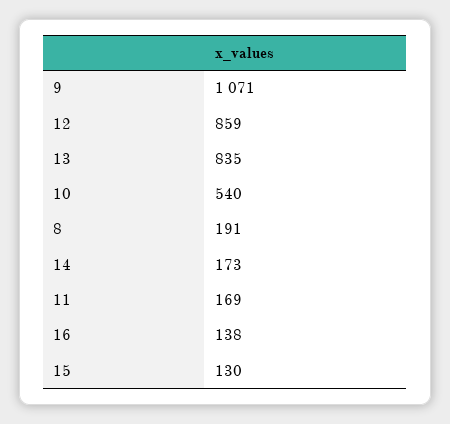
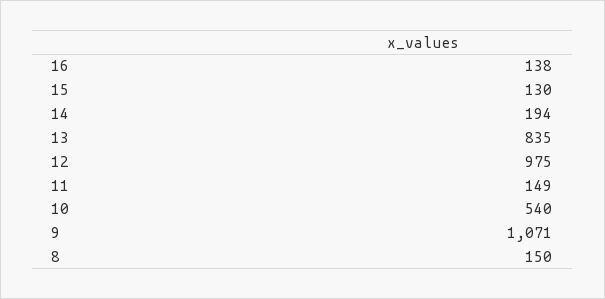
12: 859 -> 975
8: 191 -> 150
14: 173 -> 194
11: 169 -> 149

